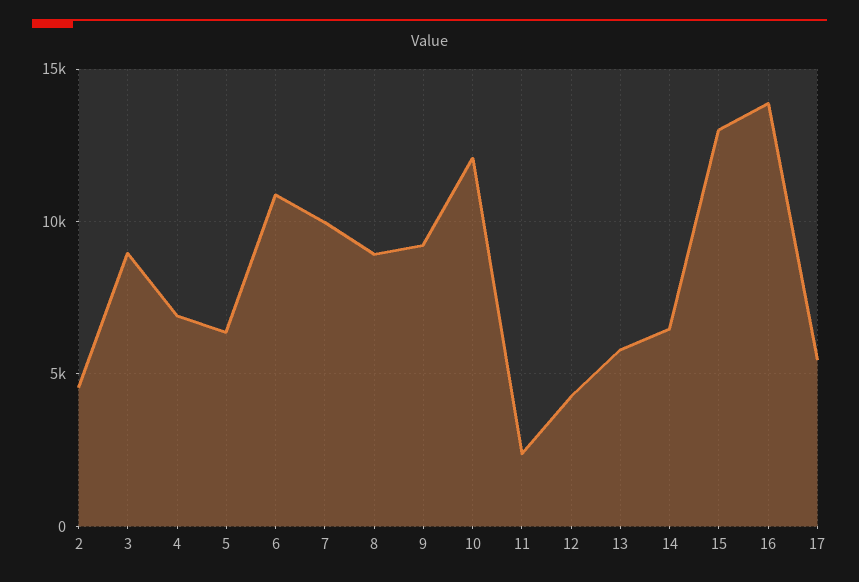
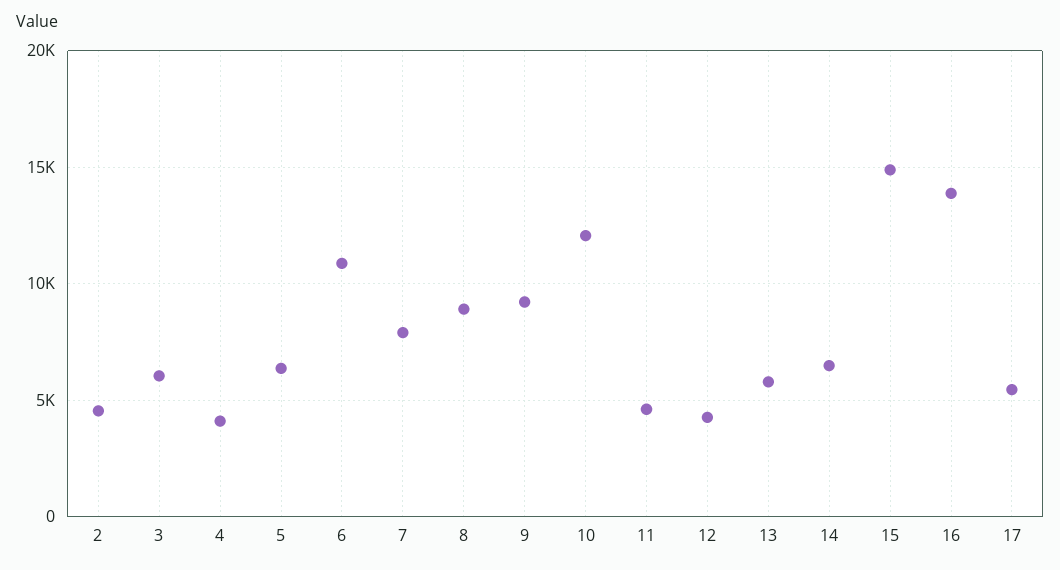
3: 9000 -> 6000
4: 7000 -> 4000
7: 10000 -> 8000
11: 2500 -> 4500
15: 13000 -> 15000

